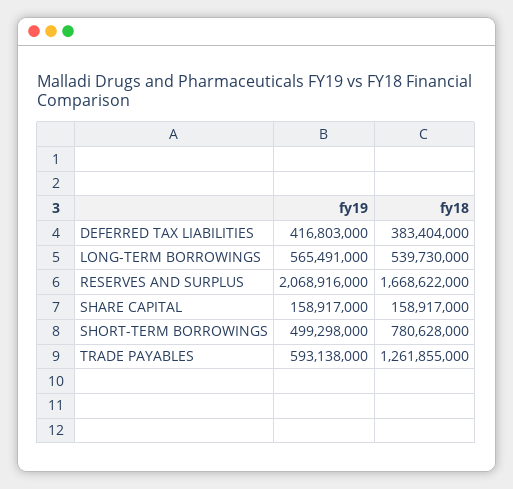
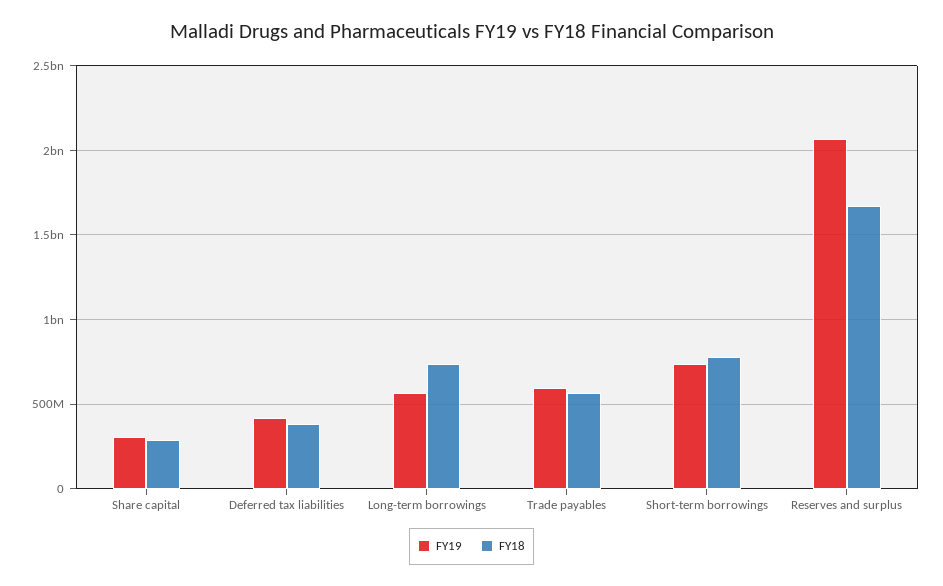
fy18, LONG-TERM BORROWINGS: 539730000 -> 750000000
fy19, SHARE CAPITAL: 158917000 -> 300000000
fy18, SHARE CAPITAL: 158917000 -> 300000000
fy19, SHORT-TERM BORROWINGS: 499298000 -> 750000000
fy18, TRADE PAYABLES: 1261855000 -> 550000000

